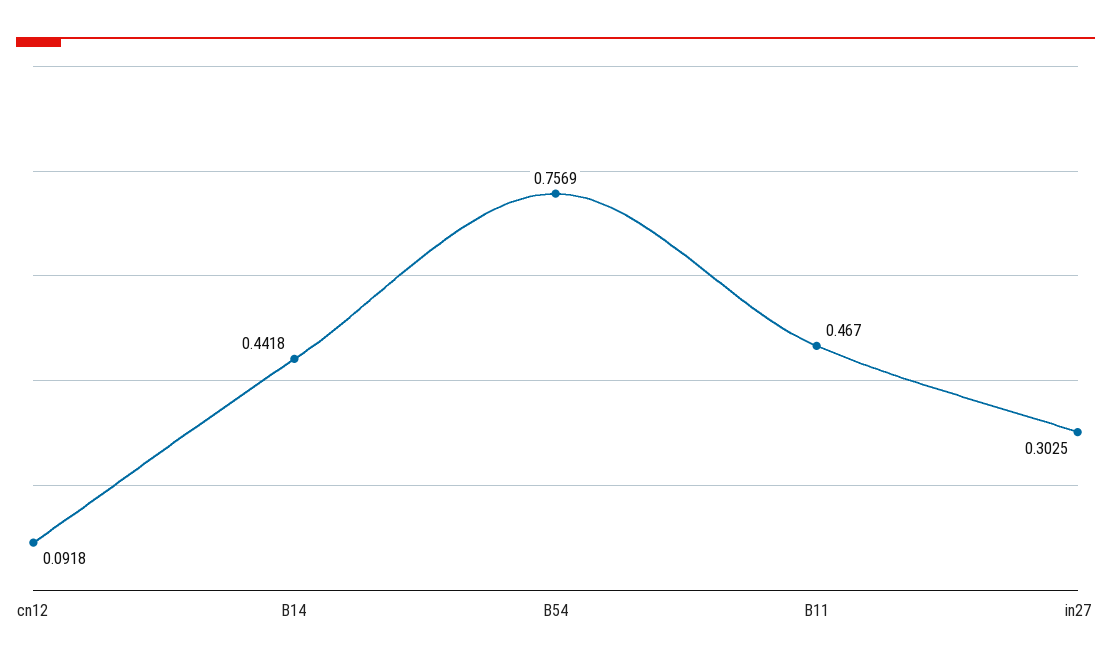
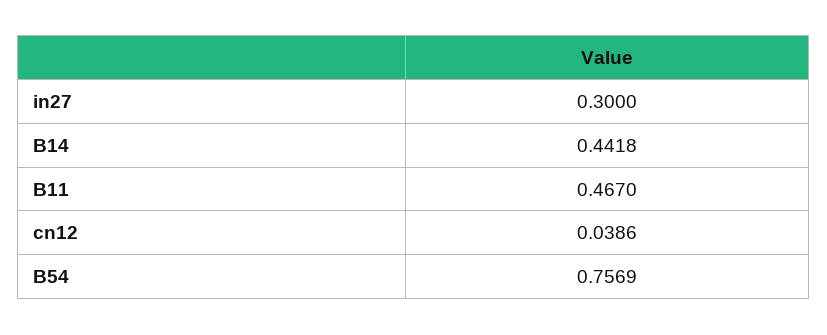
cn12: 0.0918 -> 0.0386
in27: 0.3025 -> 0.3

